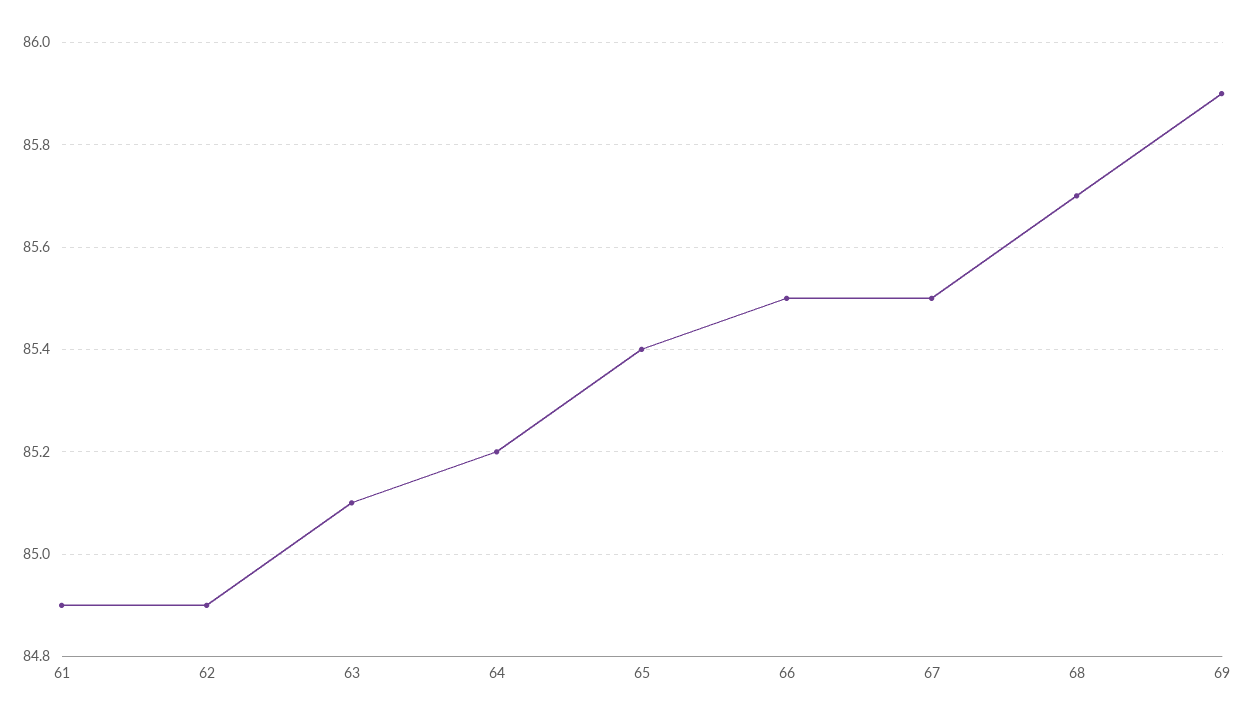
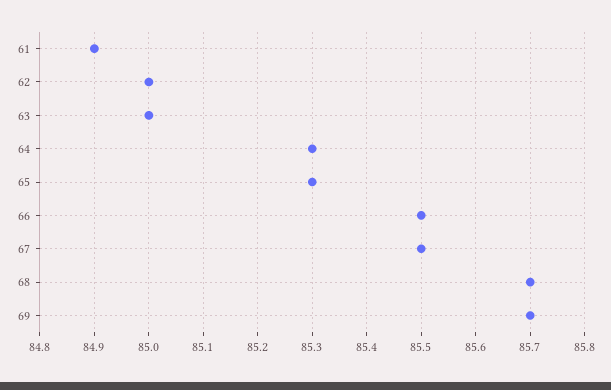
62: 84.9 -> 85
63: 85.1 -> 85
64: 85.2 -> 85.3
65: 85.4 -> 85.3
69: 85.9 -> 85.7

